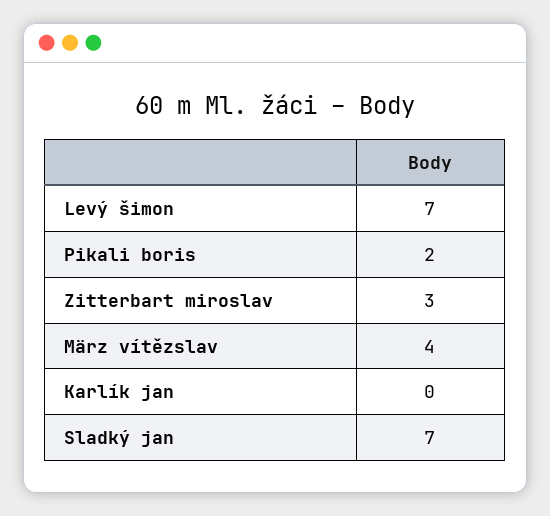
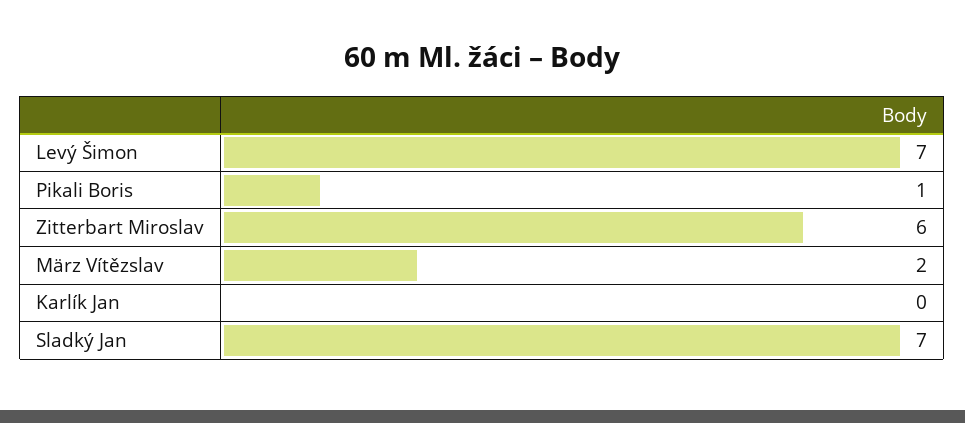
Pikali boris: 2 -> 1
Zitterbart miroslav: 3 -> 6
März vítězslav: 4 -> 2

